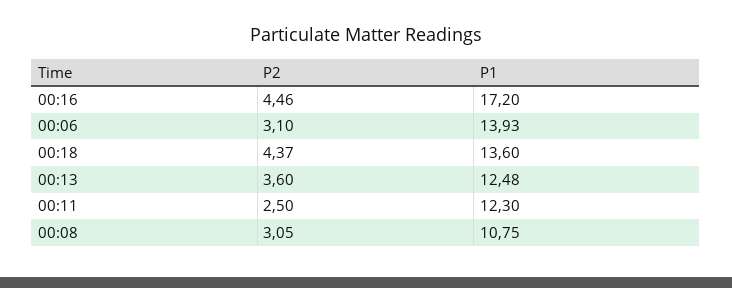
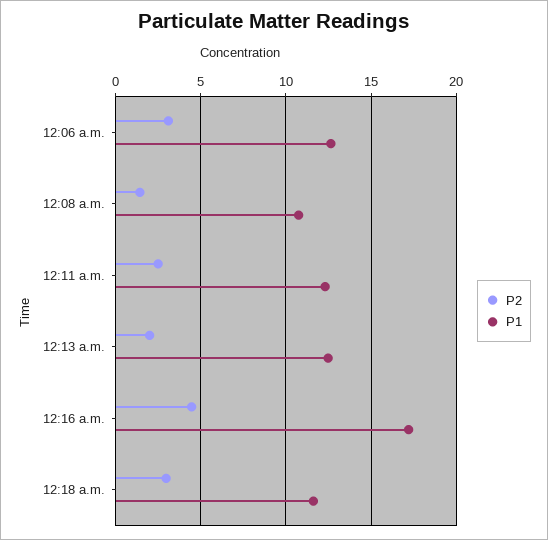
P1, 00:06: 13.93 -> 12.5
P2, 00:18: 4.37 -> 3
P1, 00:18: 13.6 -> 11.5
P2, 00:13: 3.6 -> 2
P2, 00:08: 3.05 -> 1.5

